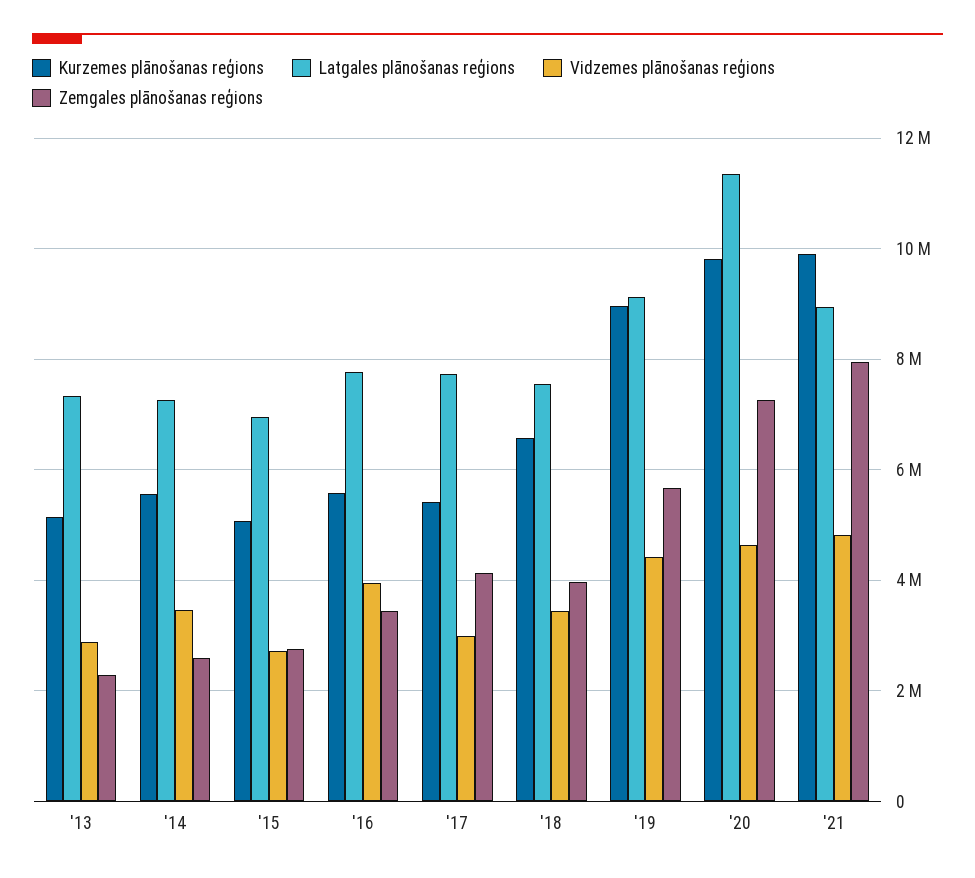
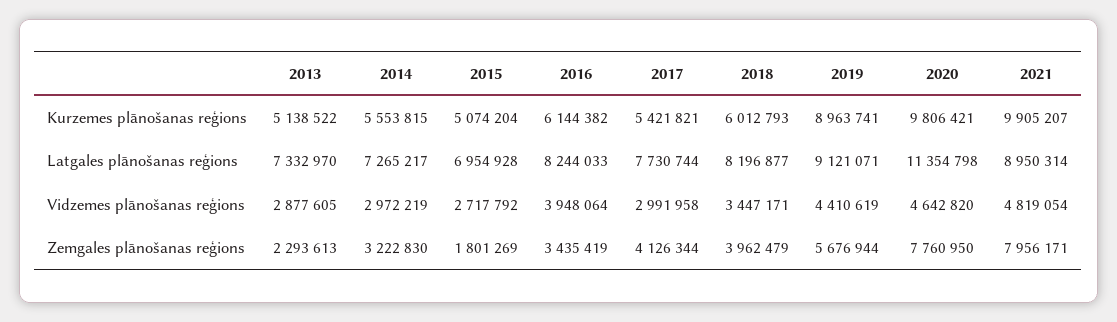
Vidzemes plānošanas reģions, '14: 3400000 -> 2972219
Zemgales plānošanas reģions, '14: 2600000 -> 3222830
Zemgales plānošanas reģions, '15: 2800000 -> 1801269
Kurzemes plānošanas reģions, '16: 5600000 -> 6144382
Latgales plānošanas reģions, '16: 7800000 -> 8244033
Kurzemes plānošanas reģions, '18: 6600000 -> 6012793
Latgales plānošanas reģions, '18: 7600000 -> 8196877
Zemgales plānošanas reģions, '20: 7200000 -> 7760950

